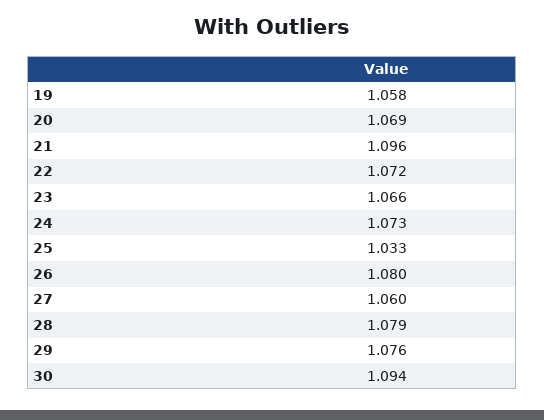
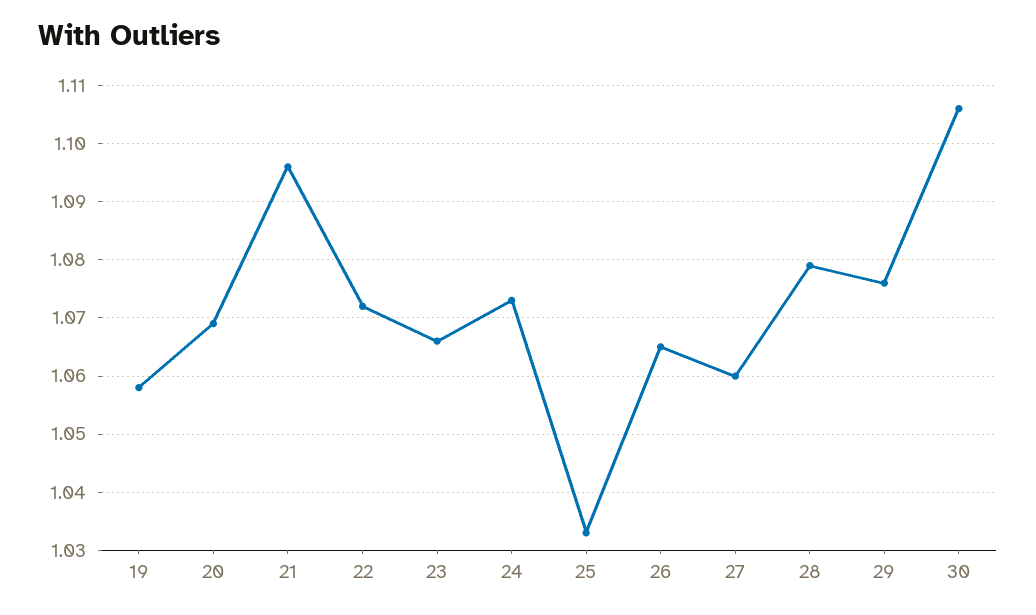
26: 1.08 -> 1.065
30: 1.094 -> 1.105

